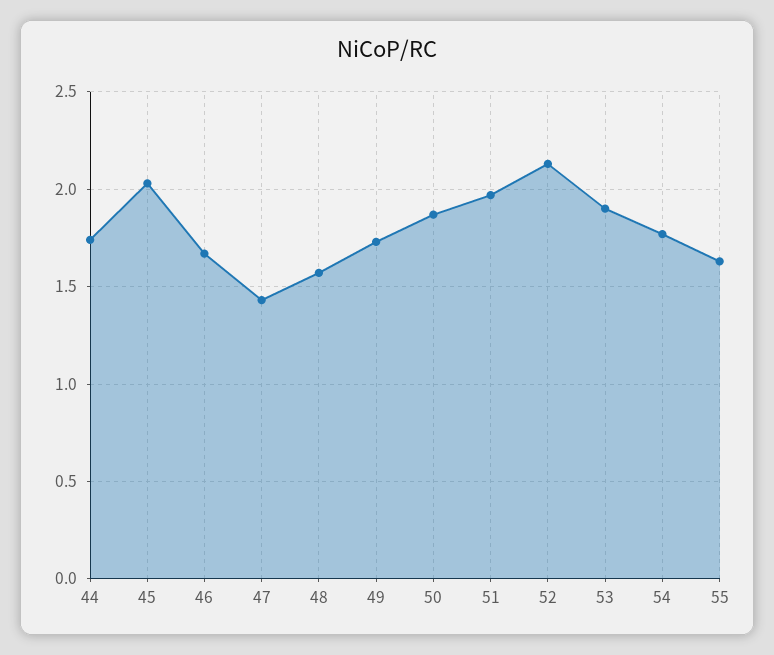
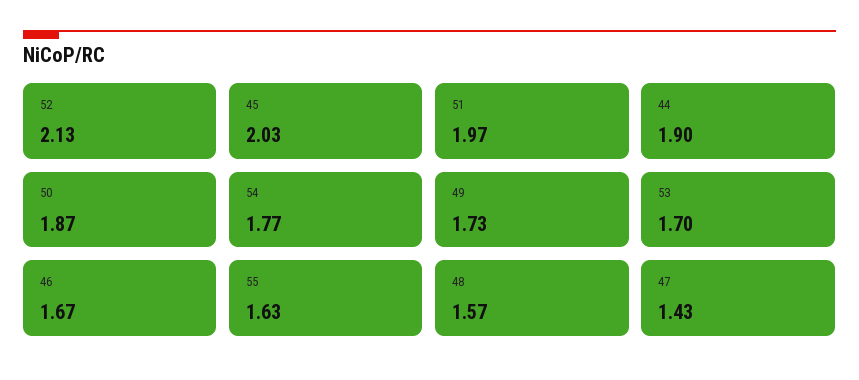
44: 1.75 -> 1.9
53: 1.9 -> 1.7

